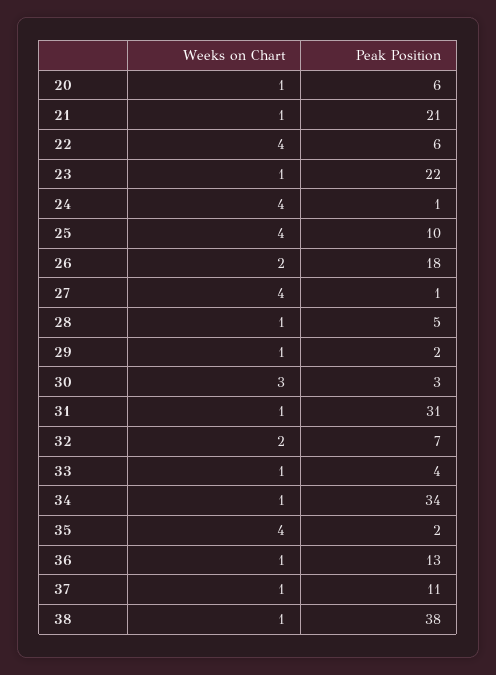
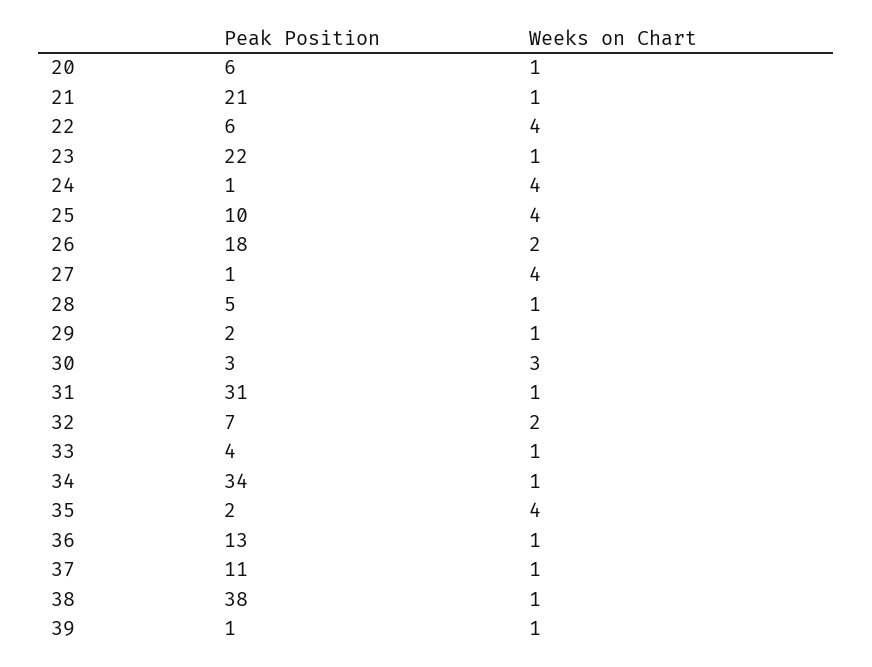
Peak Position, 39: none -> 1
Weeks on Chart, 39: none -> 1

